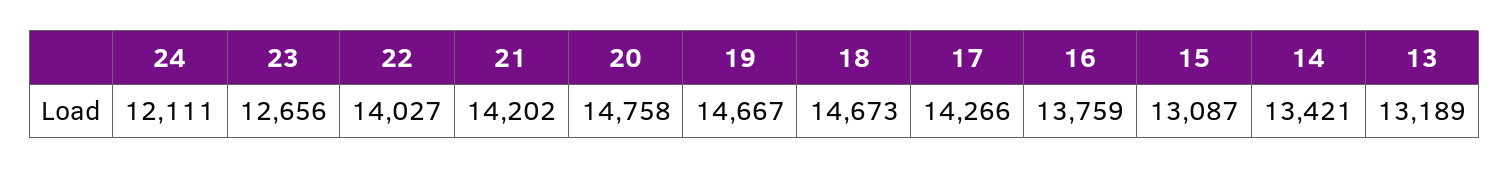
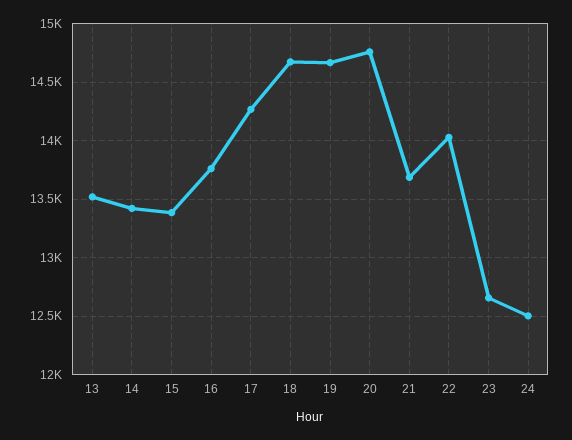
24: 12111 -> 12500
21: 14202 -> 13700
15: 13087 -> 13400
13: 13189 -> 13500

